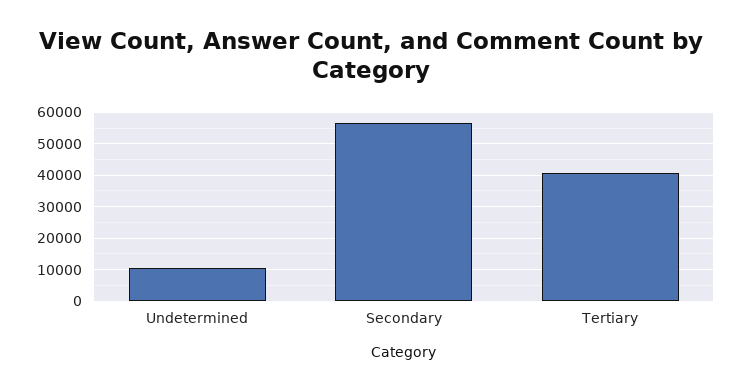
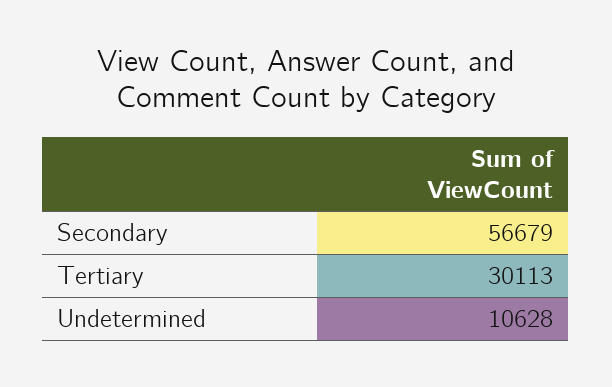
Tertiary: 40000 -> 30113

